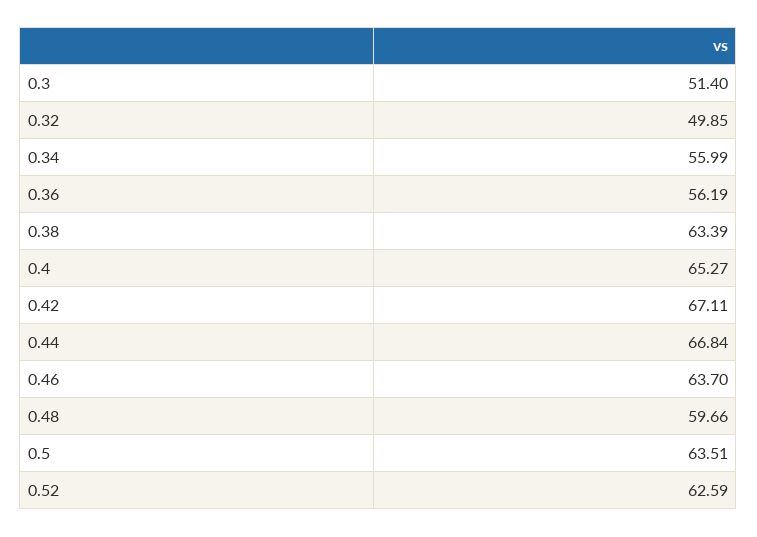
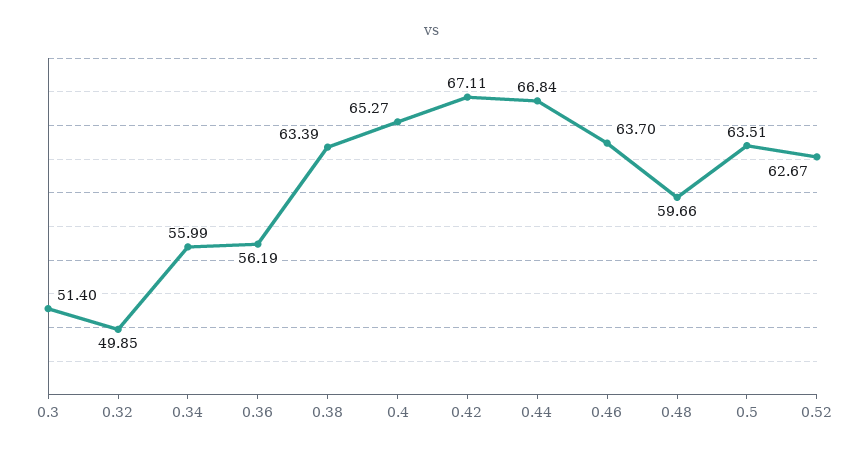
0.52: 62.59 -> 62.67

